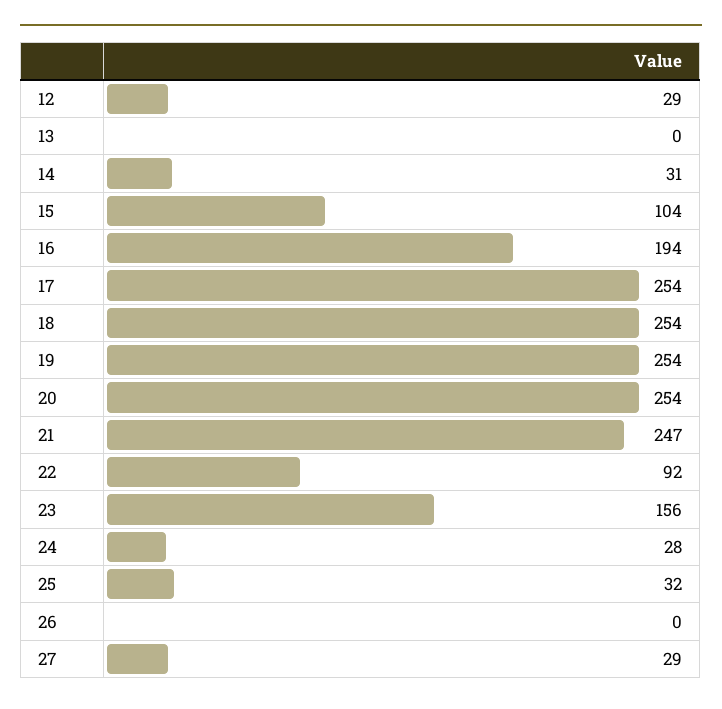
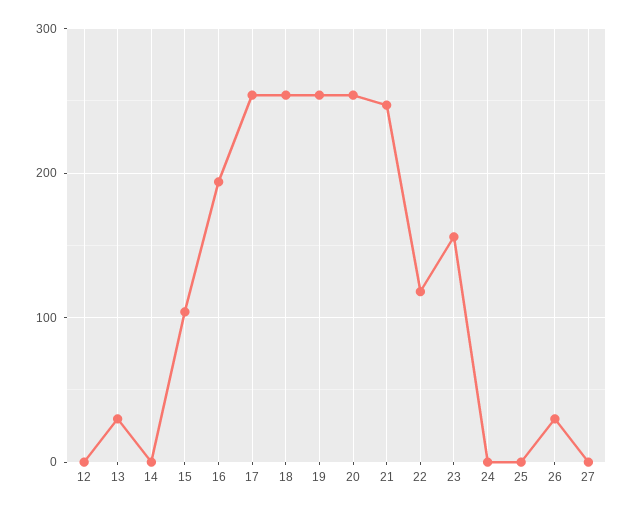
12: 29 -> 0
13: 0 -> 30
14: 31 -> 0
22: 92 -> 120
24: 28 -> 0
25: 32 -> 0
26: 0 -> 30
27: 29 -> 0

